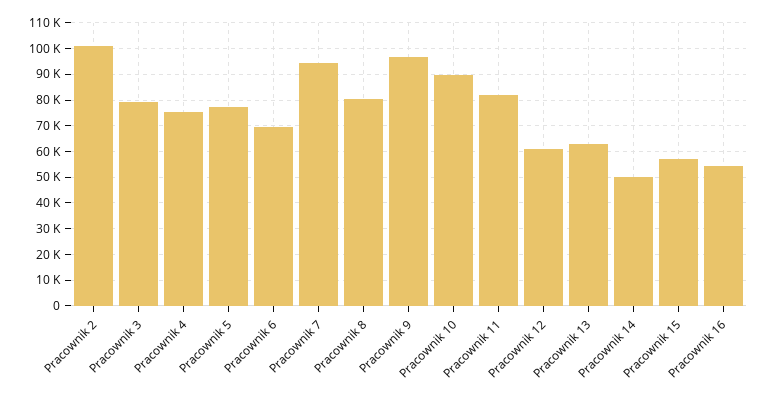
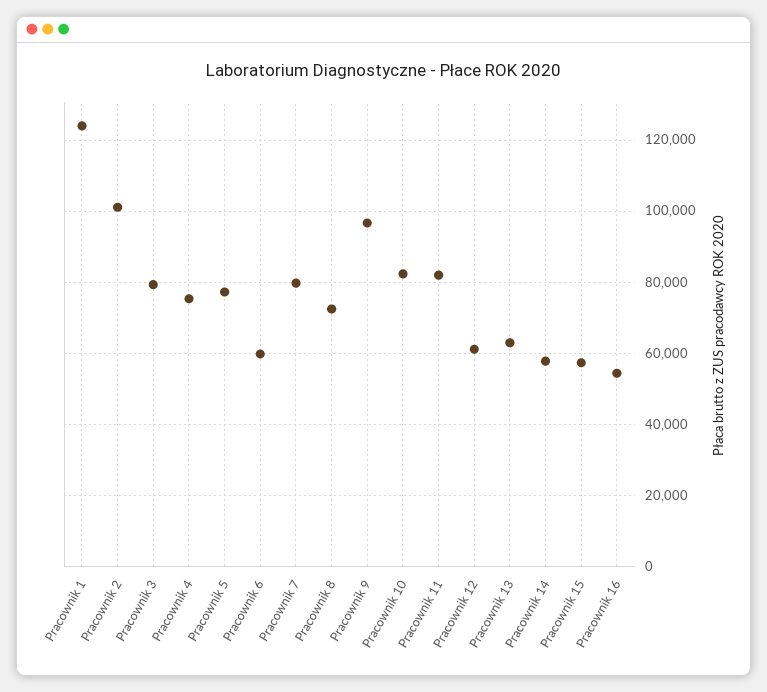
Pracownik 6: 70000 -> 60000
Pracownik 7: 95000 -> 80000
Pracownik 8: 80000 -> 72000
Pracownik 10: 90000 -> 82000
Pracownik 14: 50000 -> 58000
Pracownik 1: none -> 124000

